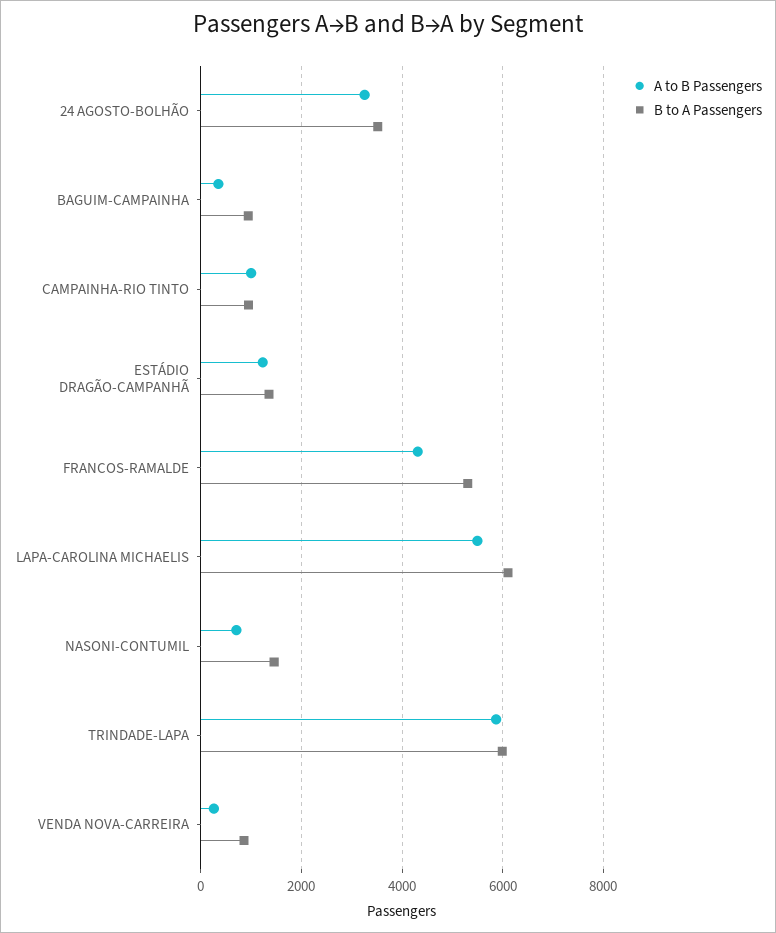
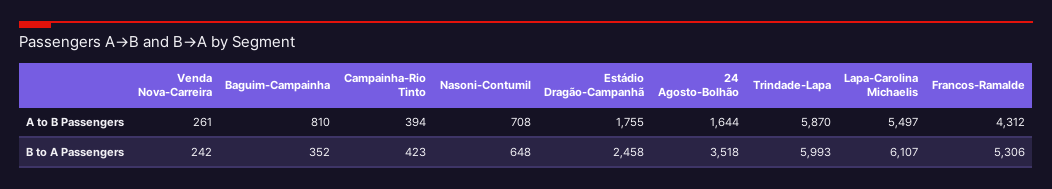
A to B Passengers, 24 AGOSTO-BOLHÃO: 3200 -> 1644
A to B Passengers, BAGUIM-CAMPAINHA: 400 -> 810
B to A Passengers, BAGUIM-CAMPAINHA: 1000 -> 352
A to B Passengers, CAMPAINHA-RIO TINTO: 1000 -> 394
B to A Passengers, CAMPAINHA-RIO TINTO: 1000 -> 423
A to B Passengers, ESTÁDIO DRAGÃO-CAMPANHÃ: 1200 -> 1755
B to A Passengers, ESTÁDIO DRAGÃO-CAMPANHÃ: 1400 -> 2458
B to A Passengers, NASONI-CONTUMIL: 1400 -> 648
B to A Passengers, VENDA NOVA-CARREIRA: 800 -> 242

